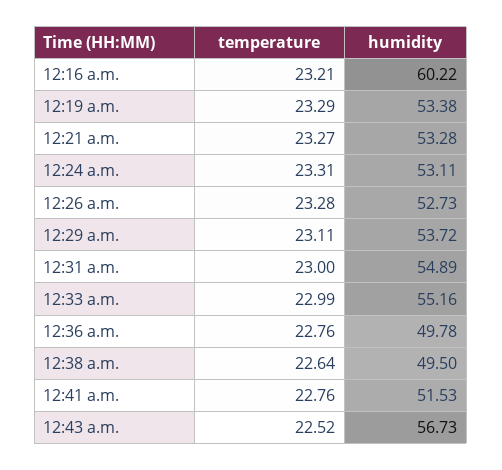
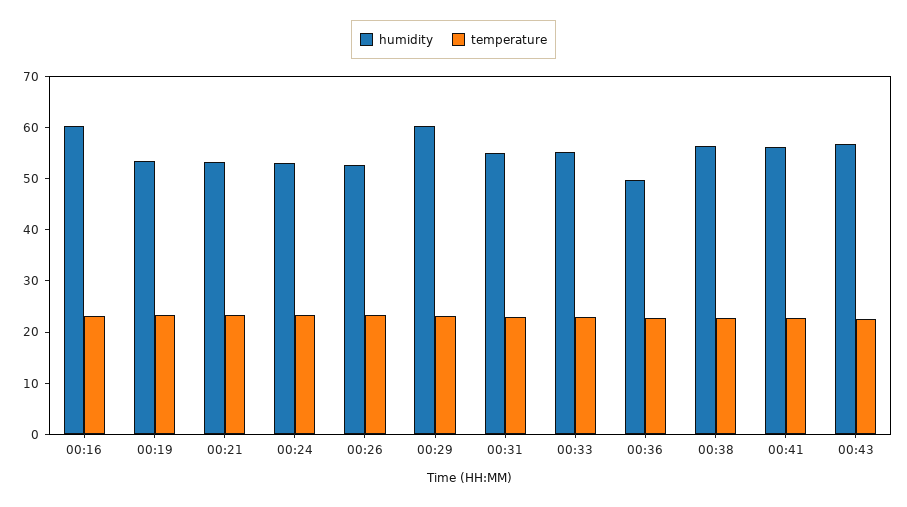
humidity, 12:29 a.m.: 53.72 -> 60
humidity, 12:38 a.m.: 49.5 -> 56
humidity, 12:41 a.m.: 51.53 -> 56

